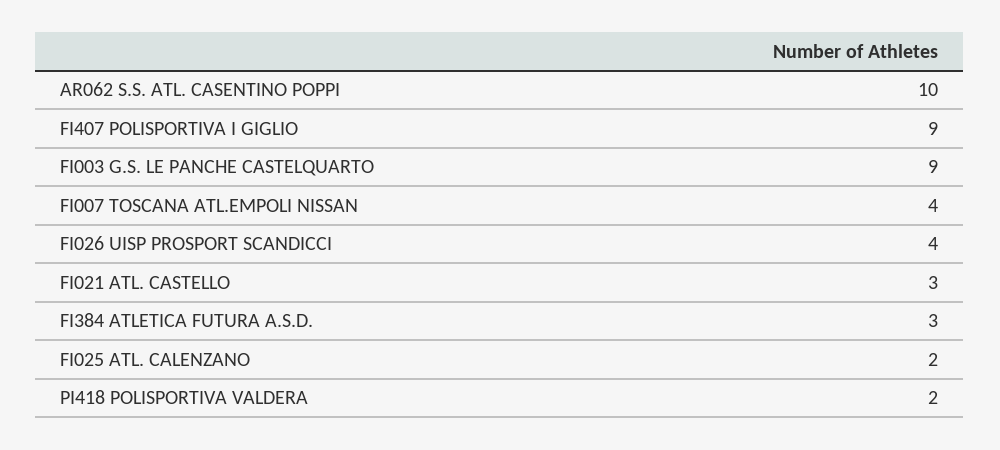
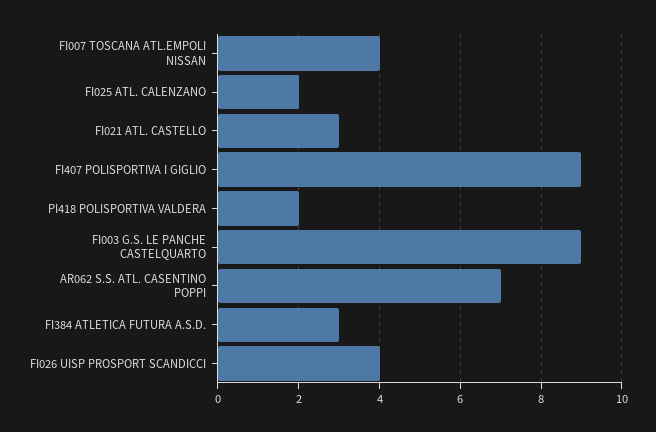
AR062 S.S. ATL. CASENTINO POPPI: 10 -> 7

